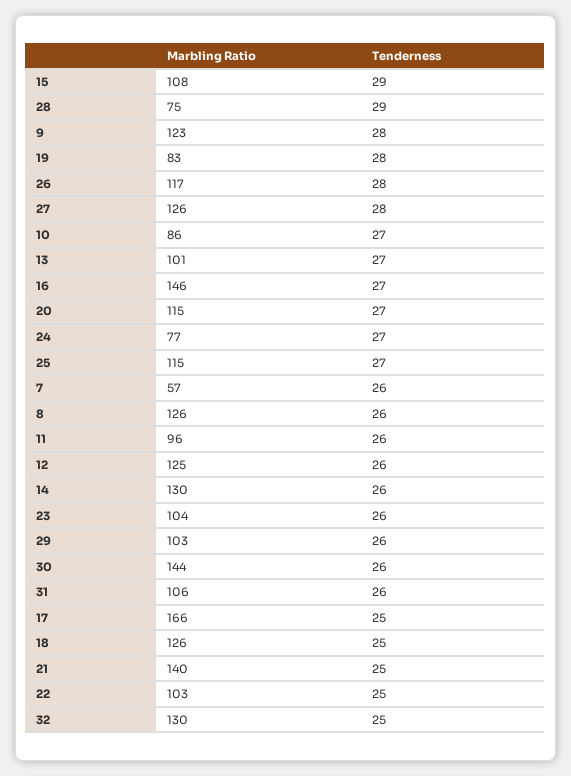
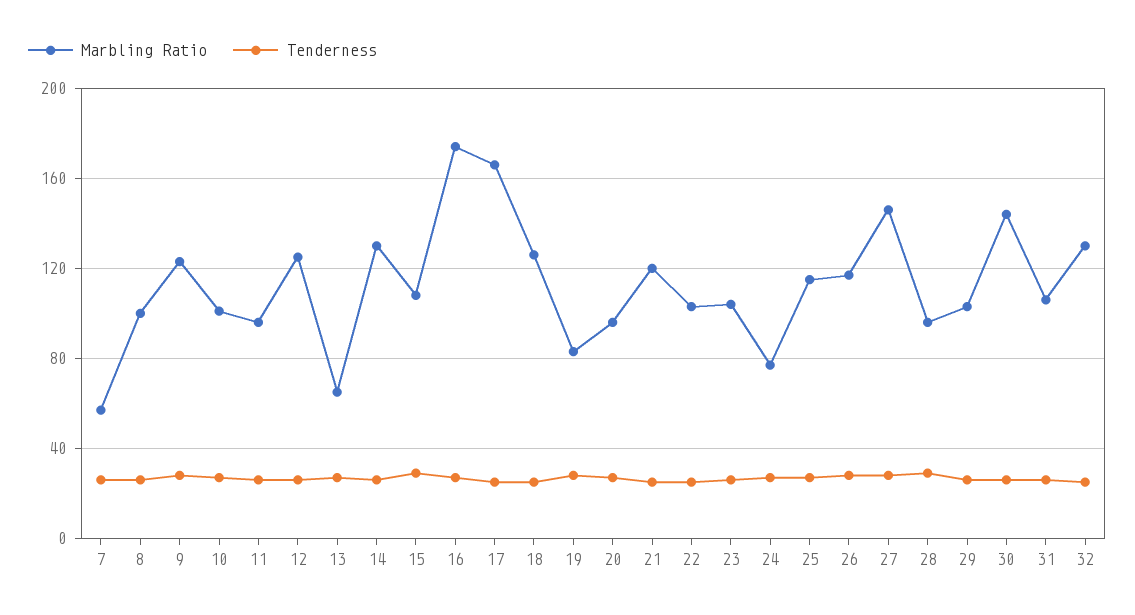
Marbling Ratio, 28: 75 -> 95
Marbling Ratio, 27: 126 -> 145
Marbling Ratio, 10: 86 -> 100
Marbling Ratio, 13: 101 -> 65
Marbling Ratio, 16: 146 -> 175
Marbling Ratio, 20: 115 -> 95
Marbling Ratio, 8: 126 -> 100
Marbling Ratio, 21: 140 -> 120

